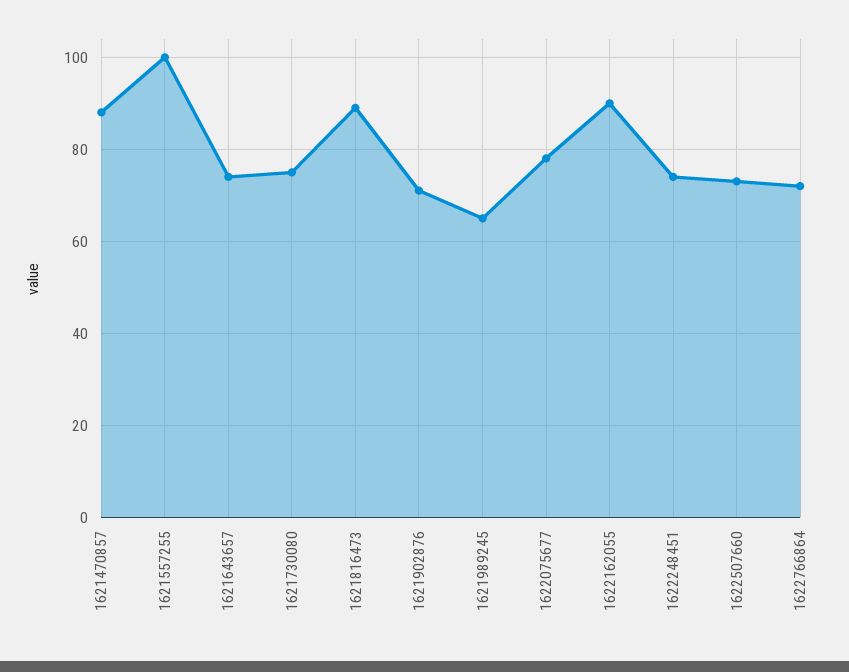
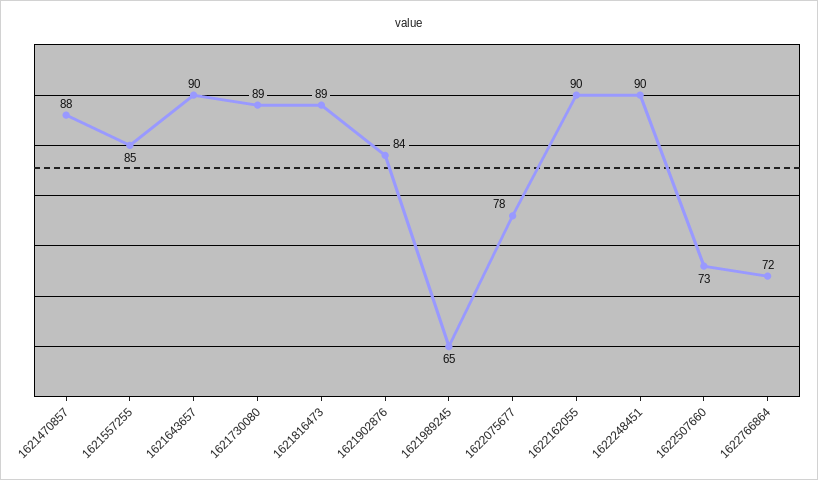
1621557255: 100 -> 85
1621643657: 75 -> 90
1621730080: 75 -> 89
1621902876: 70 -> 84
1622248451: 75 -> 90

